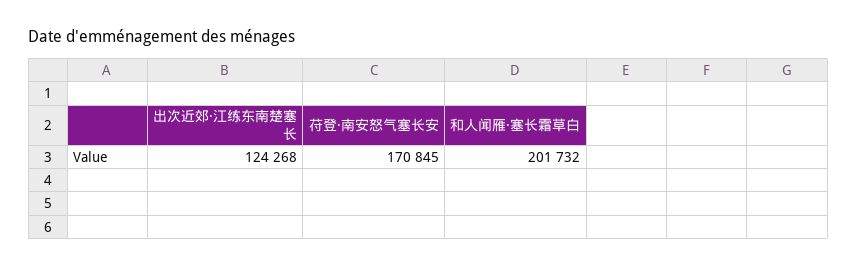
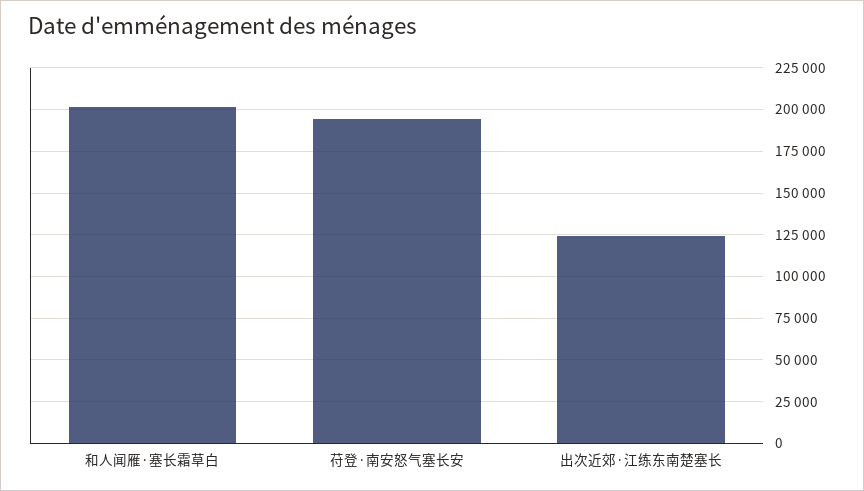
苻登·南安怒气塞长安: 170845 -> 195000

